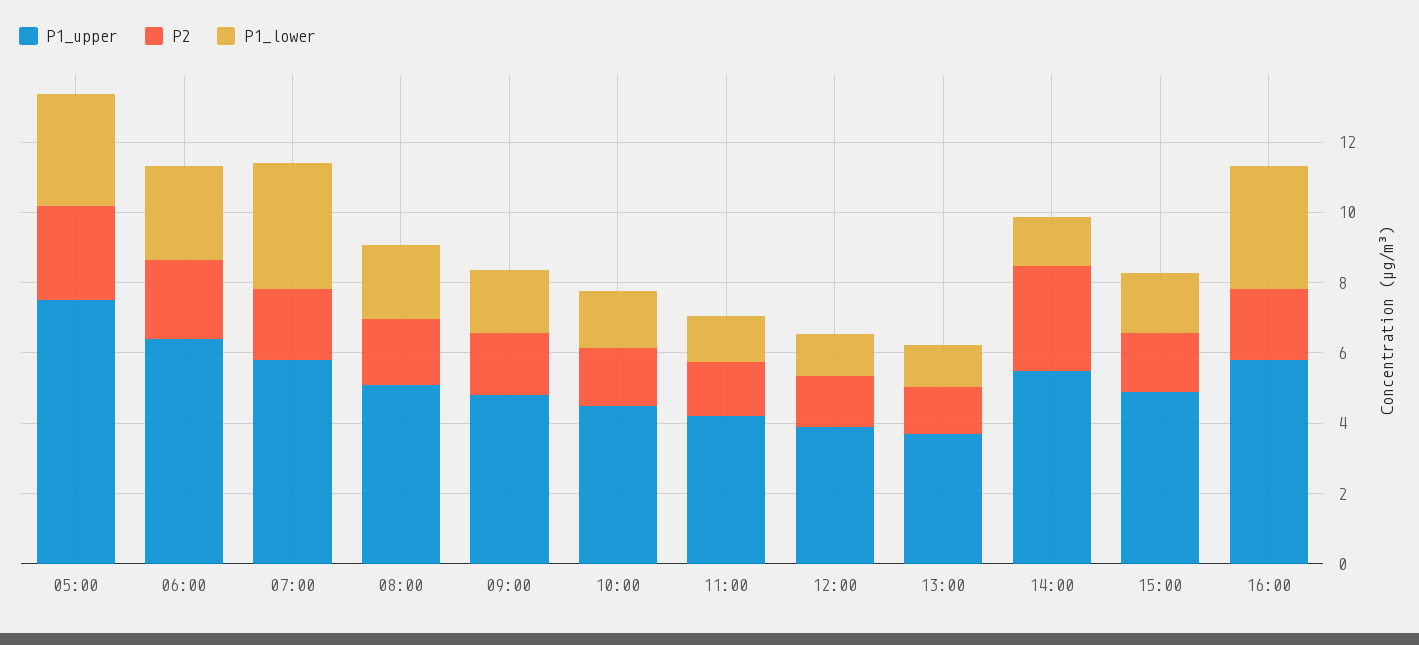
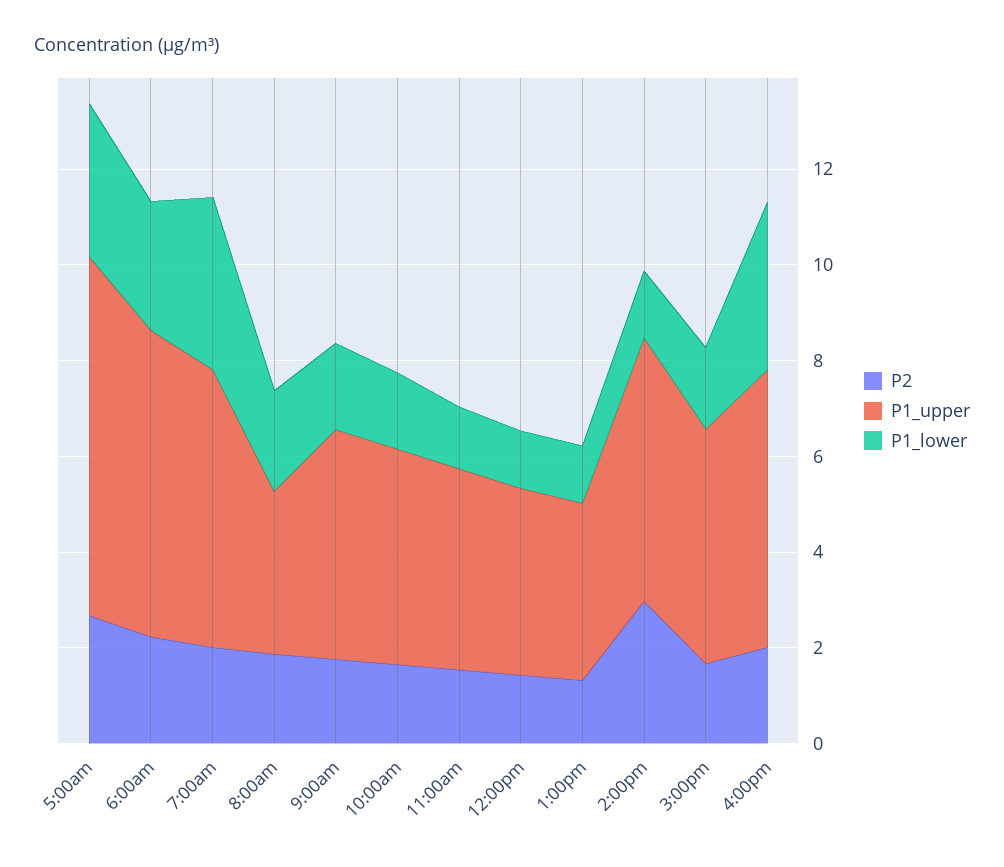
P1_upper, 08:00: 5 -> 3.5

